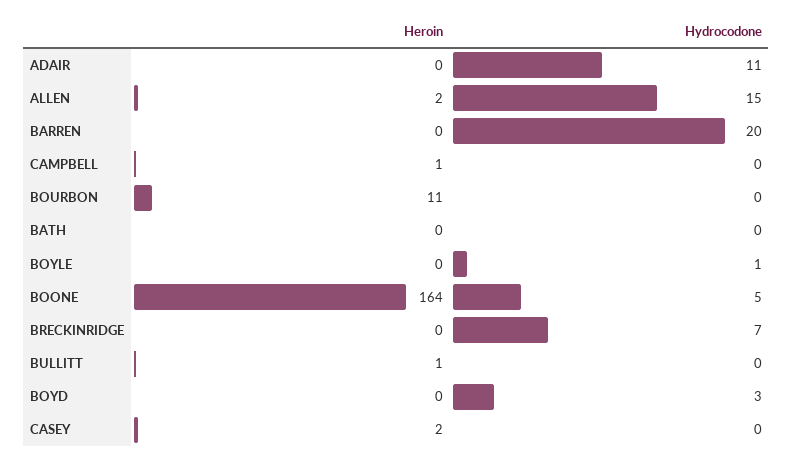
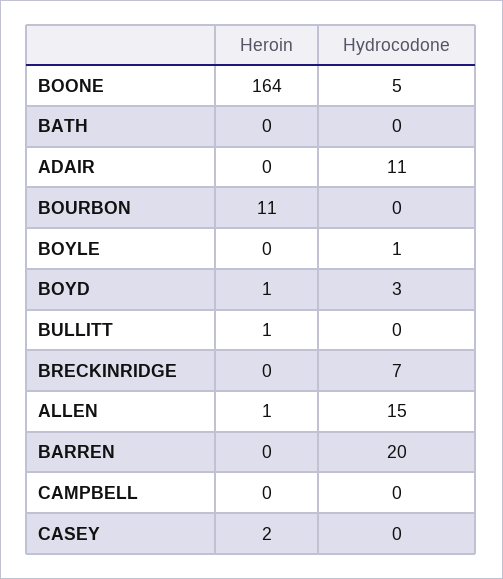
Heroin, ALLEN: 2 -> 1
Heroin, CAMPBELL: 1 -> 0
Heroin, BOYD: 0 -> 1

